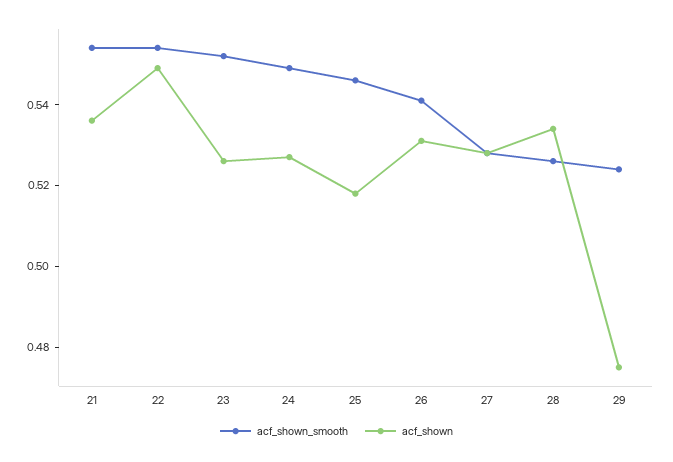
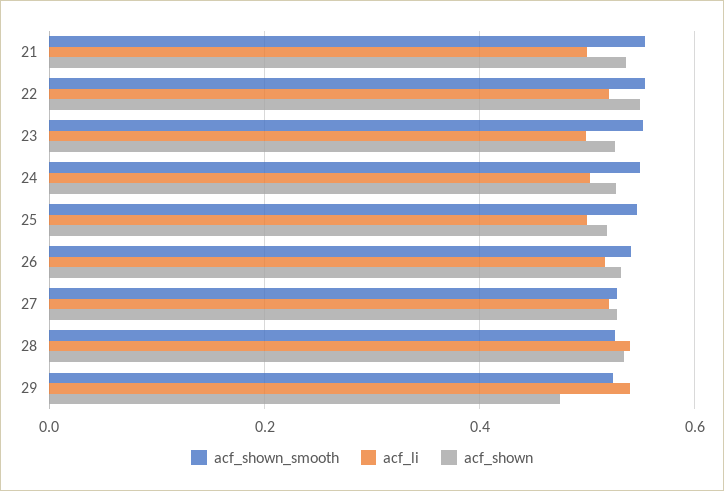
acf_li, 21: none -> 0.5
acf_li, 22: none -> 0.52
acf_li, 23: none -> 0.5
acf_li, 24: none -> 0.5
acf_li, 25: none -> 0.5
acf_li, 26: none -> 0.52
acf_li, 27: none -> 0.52
acf_li, 28: none -> 0.54
acf_li, 29: none -> 0.54

